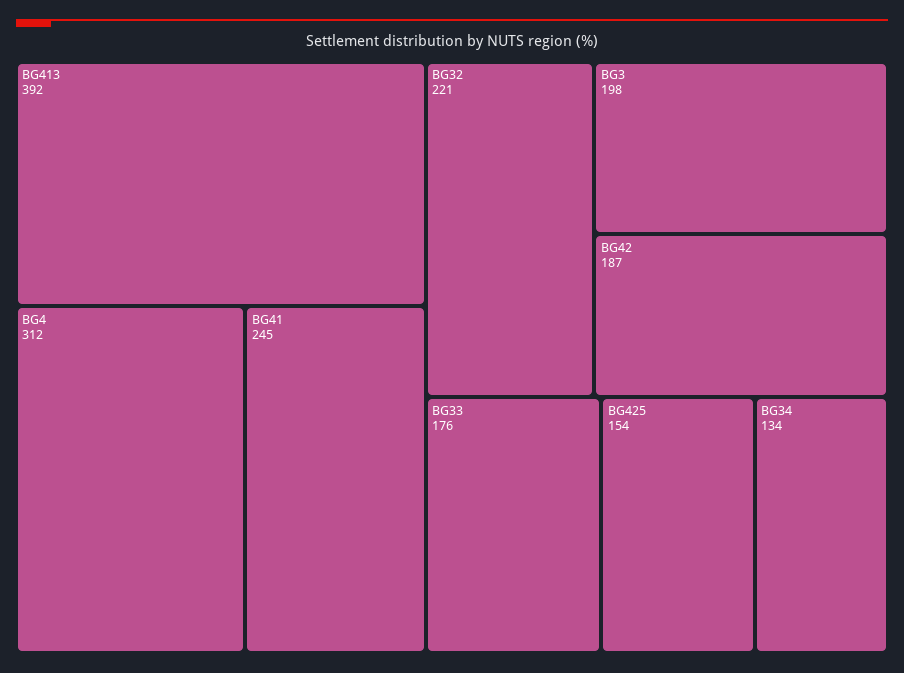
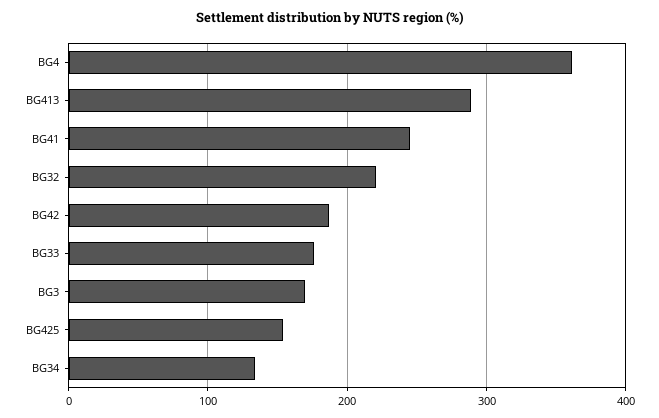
BG413: 392 -> 290
BG4: 312 -> 360
BG3: 198 -> 170

